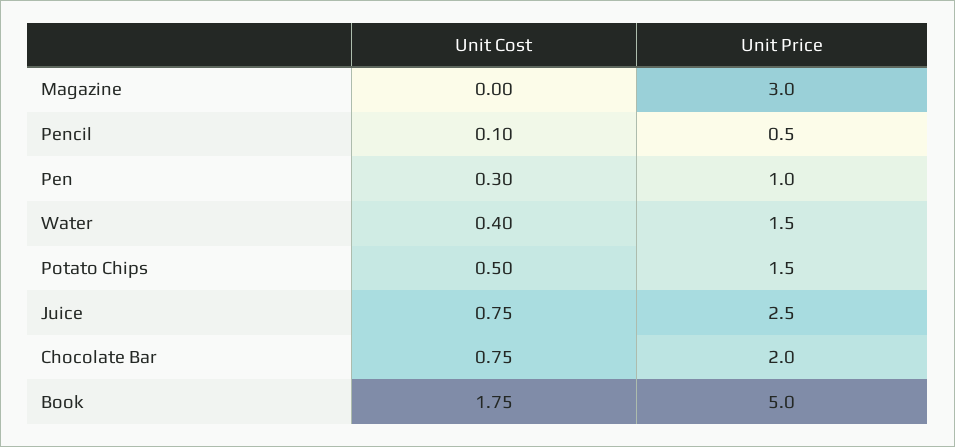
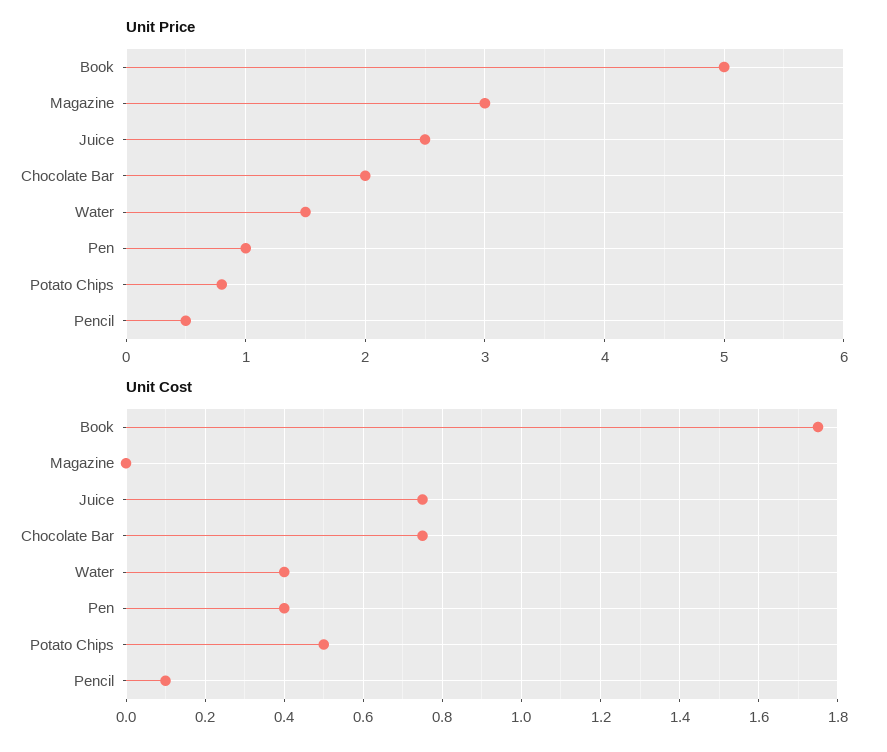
Unit Cost, Pen: 0.3 -> 0.4
Unit Price, Potato Chips: 1.5 -> 0.8

